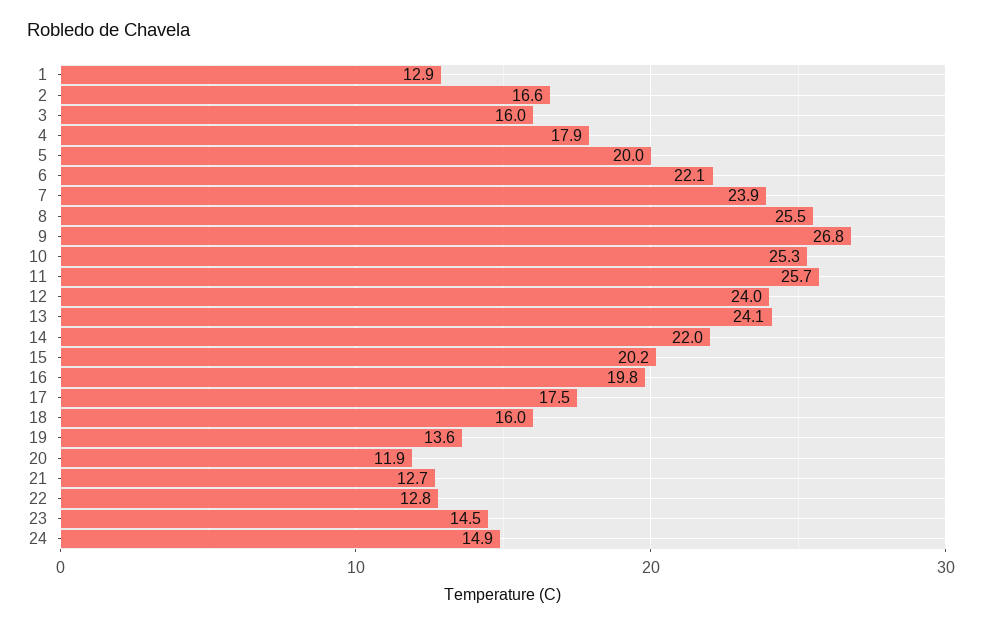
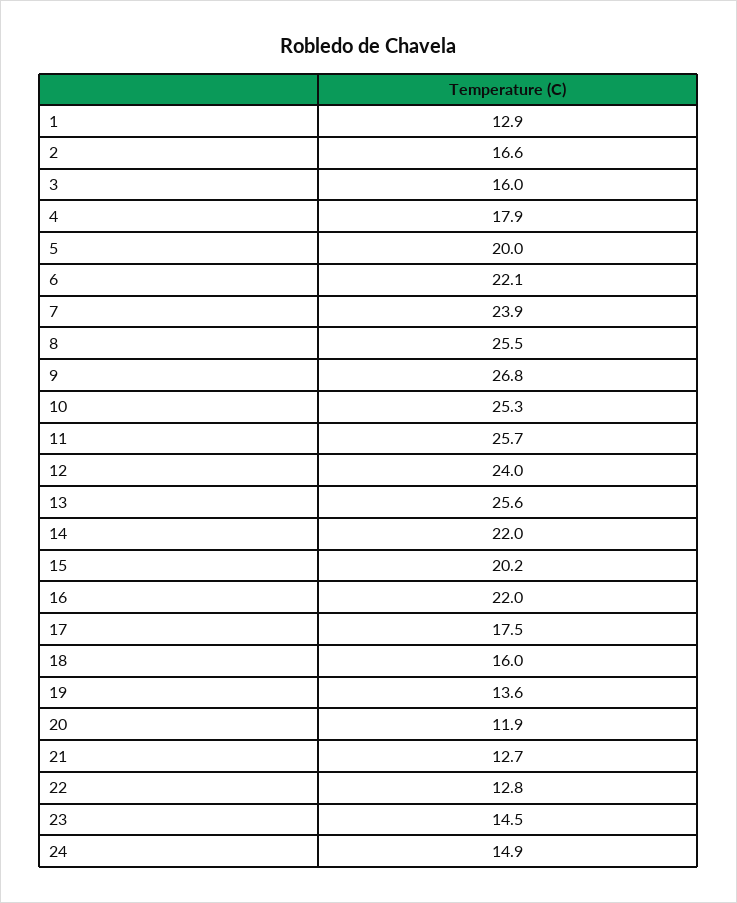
13: 24.1 -> 25.6
16: 19.8 -> 22

